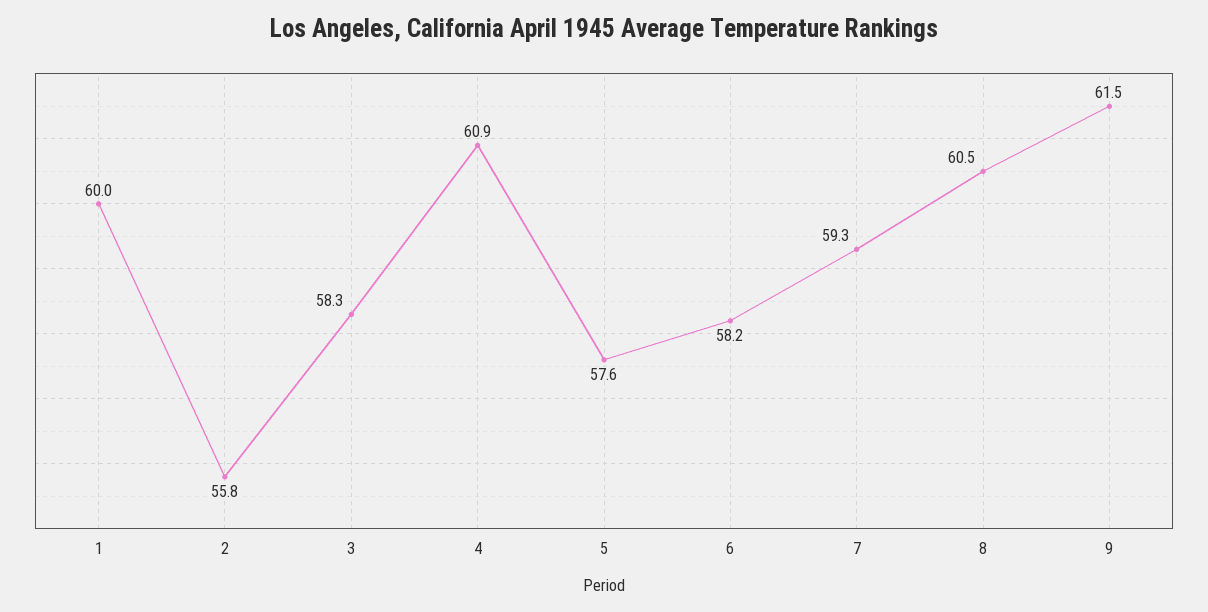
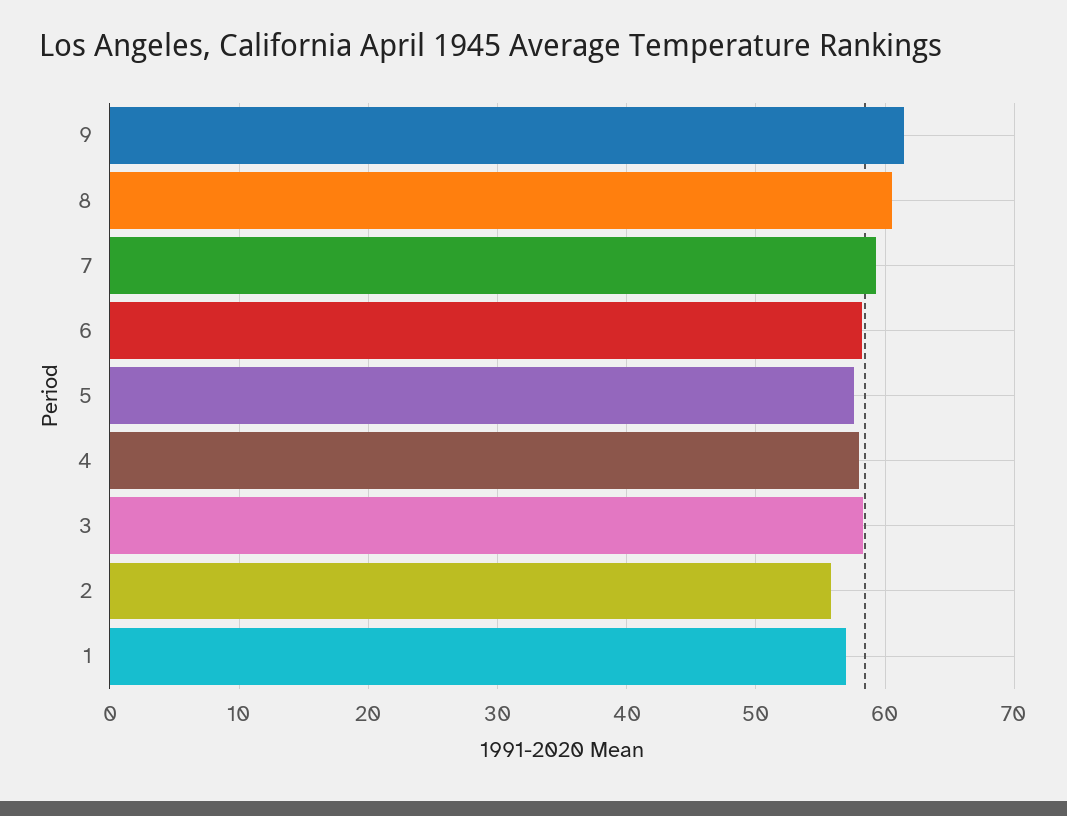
1: 60 -> 57
4: 60.9 -> 58

